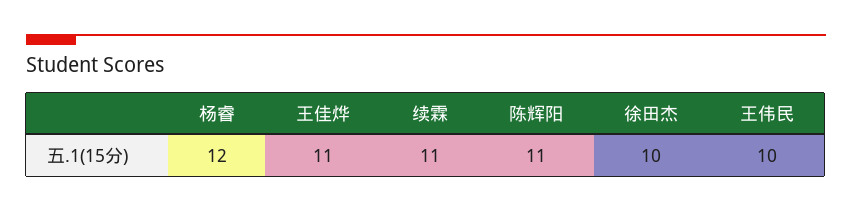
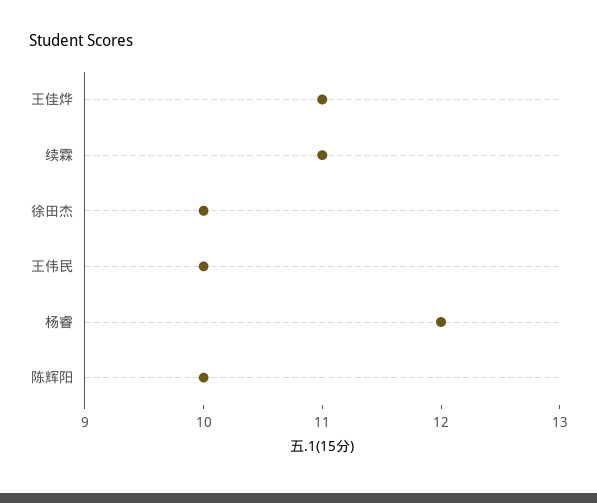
陈辉阳: 11 -> 10

